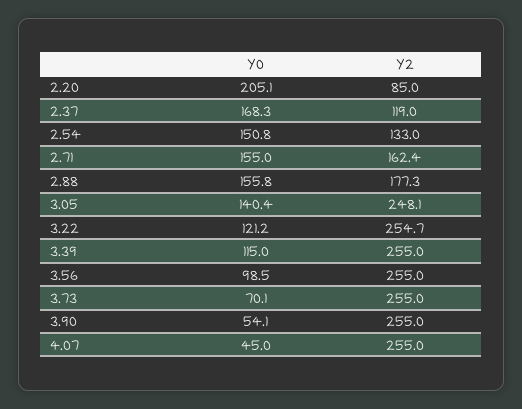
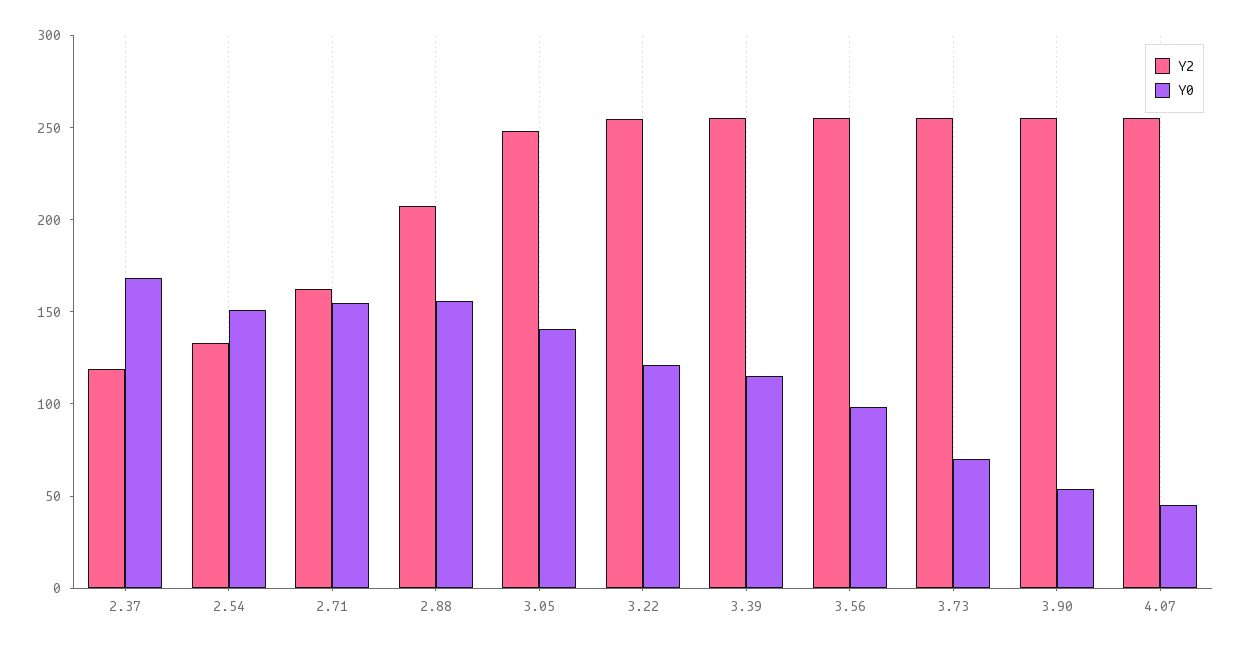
Y0, 2.20: 205.1 -> none
Y2, 2.20: 85 -> none
Y2, 2.88: 177.3 -> 210

